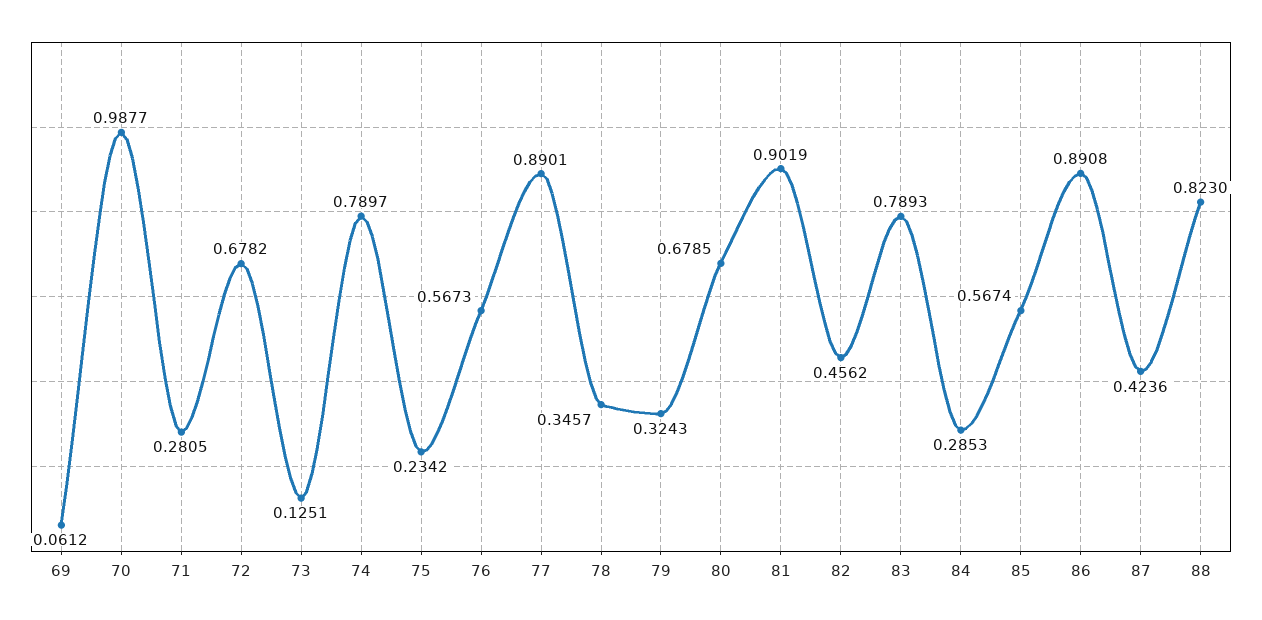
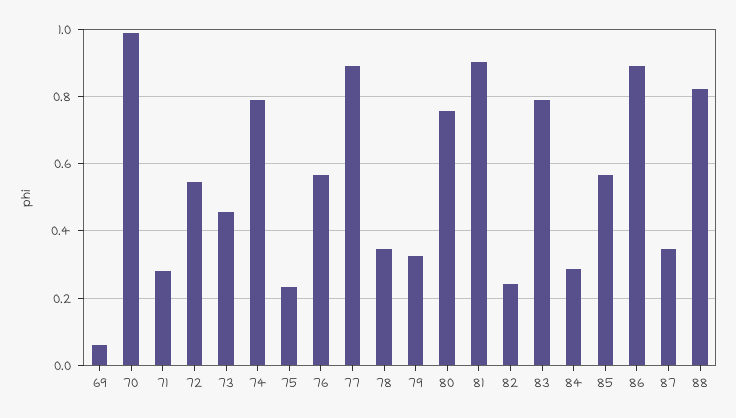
72: 0.6782 -> 0.54
73: 0.1251 -> 0.46
80: 0.6785 -> 0.76
82: 0.4562 -> 0.24
87: 0.4236 -> 0.34

